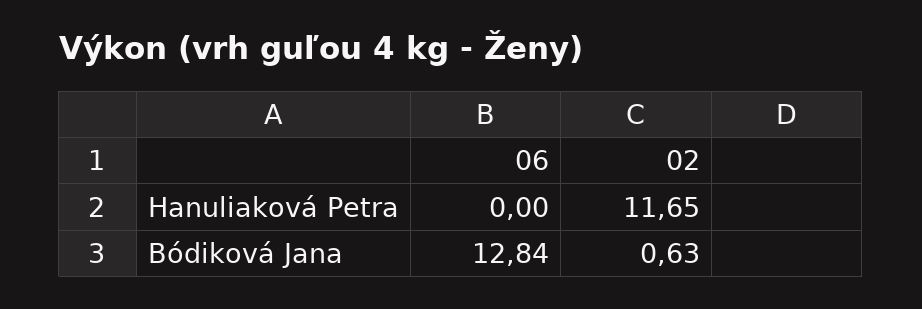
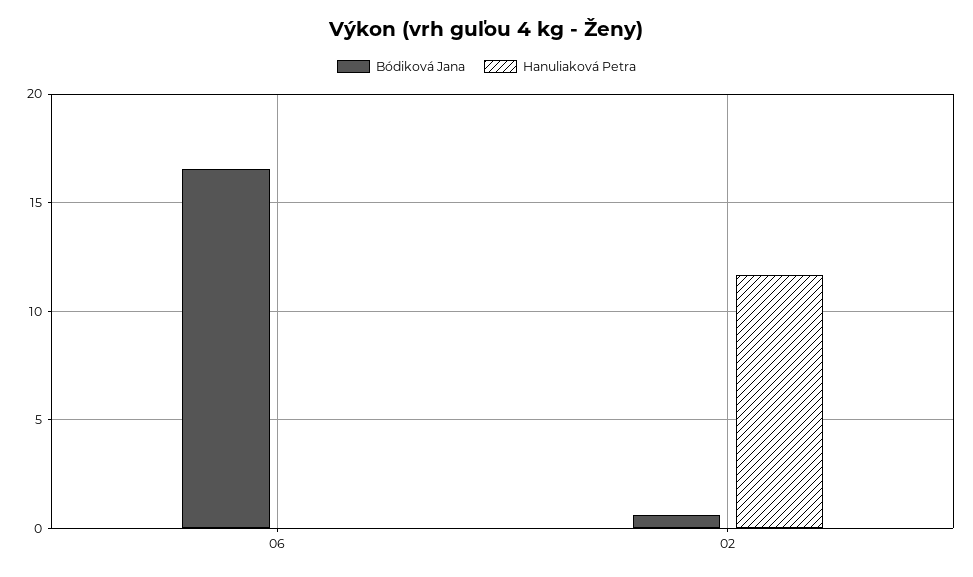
Bódiková Jana, 06: 12.84 -> 16.5

